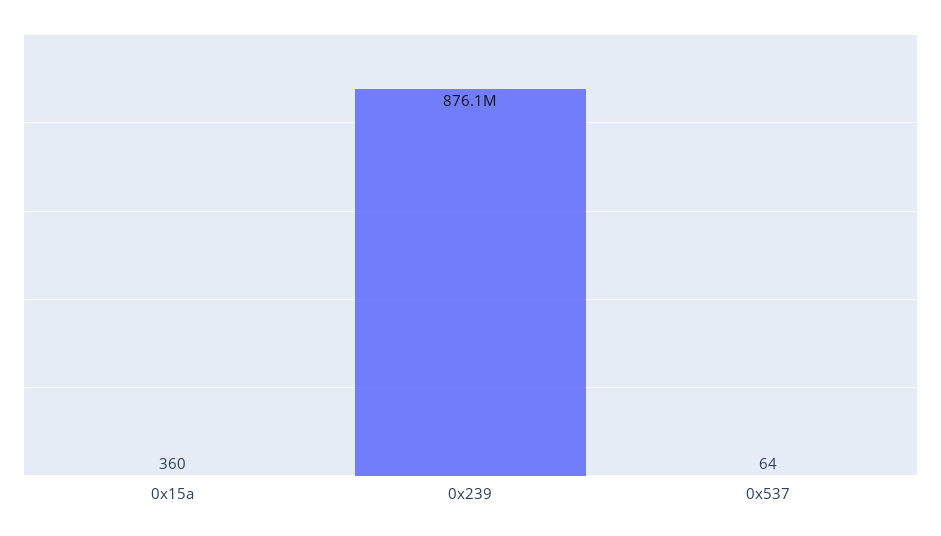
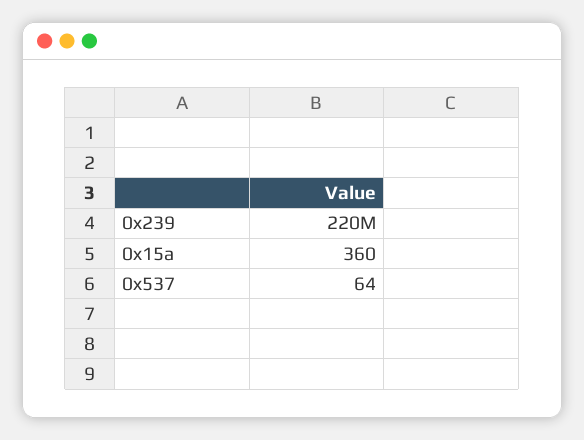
0x239: 876100000 -> 220000000

